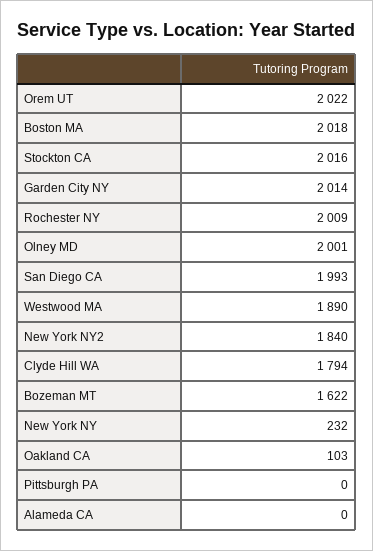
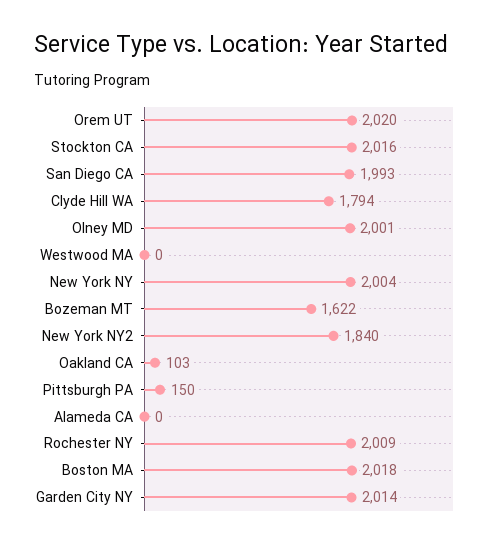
Orem UT: 2022 -> 2020
Westwood MA: 1890 -> 0
New York NY: 232 -> 2004
Pittsburgh PA: 0 -> 150

